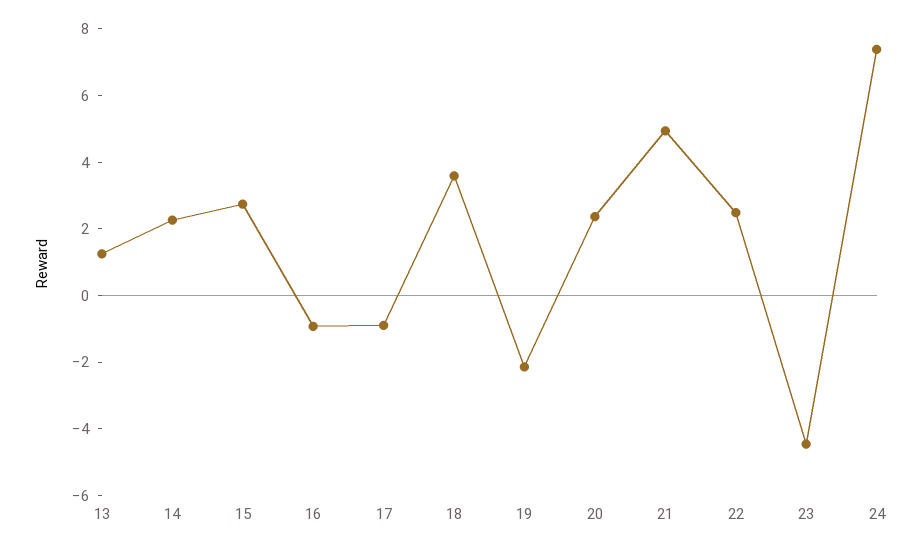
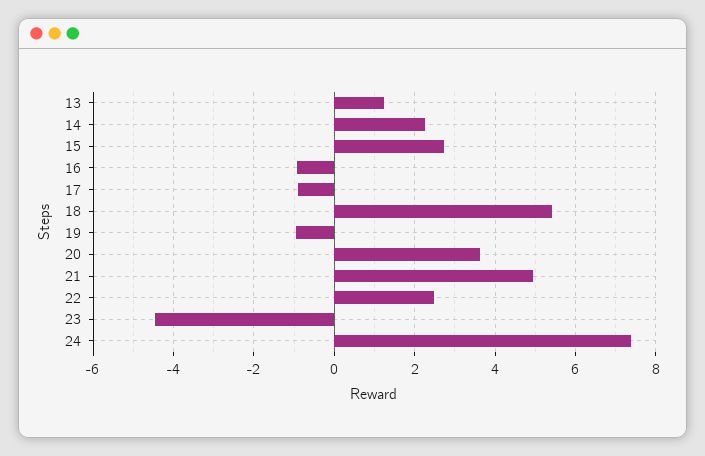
18: 3.5 -> 5.4
19: -2 -> -1
20: 2.5 -> 3.6

